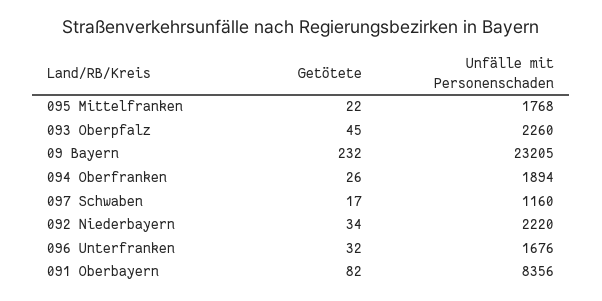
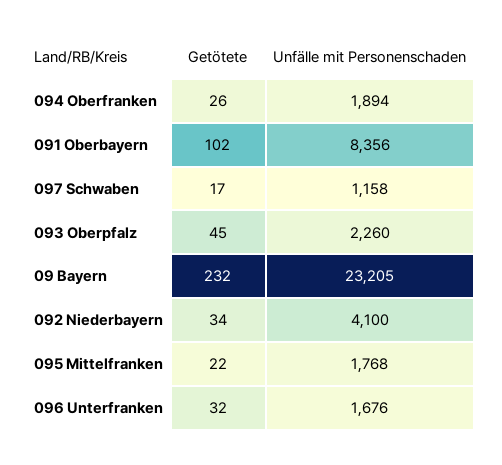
Unfälle mit Personenschaden, 097 Schwaben: 1160 -> 1158
Unfälle mit Personenschaden, 092 Niederbayern: 2220 -> 4100
Getötete, 091 Oberbayern: 82 -> 102

